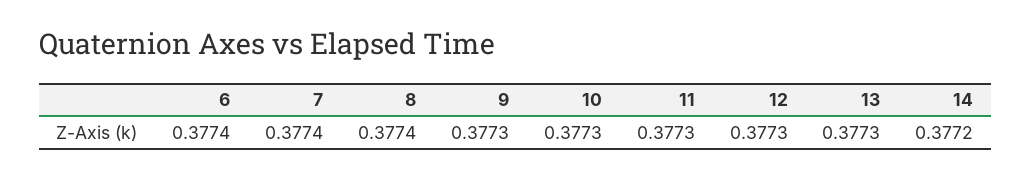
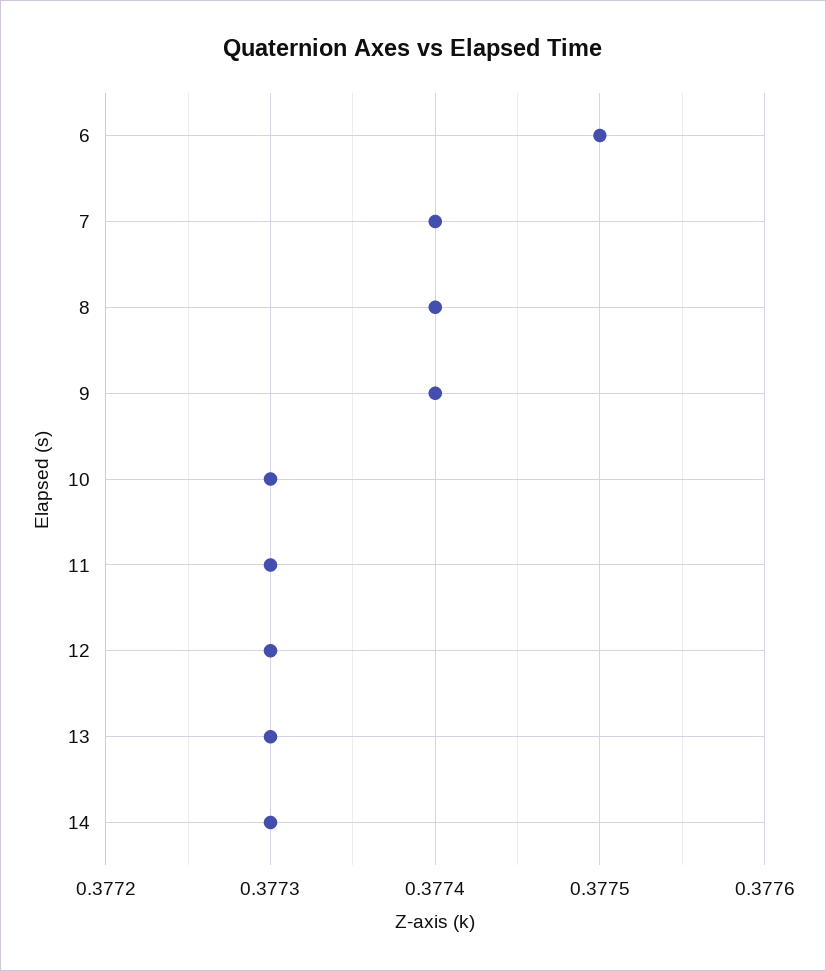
6: 0.3774 -> 0.3775
9: 0.3773 -> 0.3774
14: 0.3772 -> 0.3773

